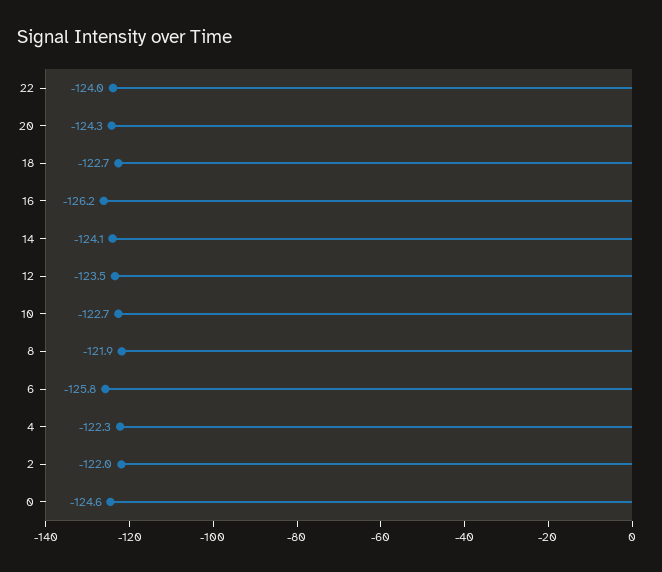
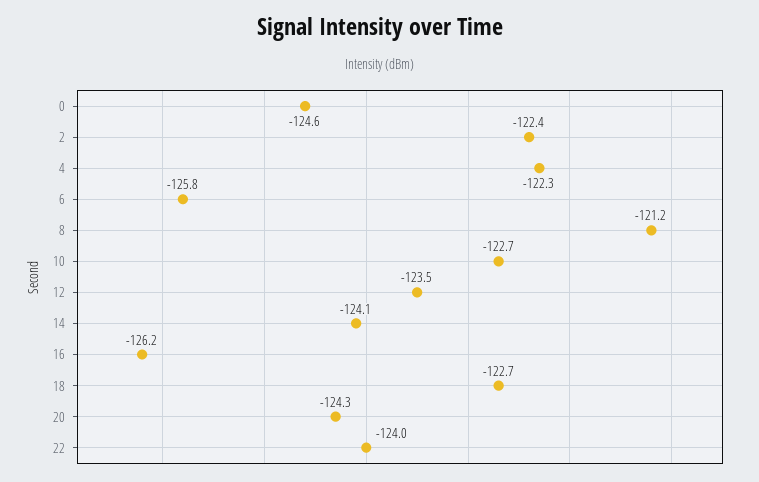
8: -121.9 -> -121.2
2: -122 -> -122.4

